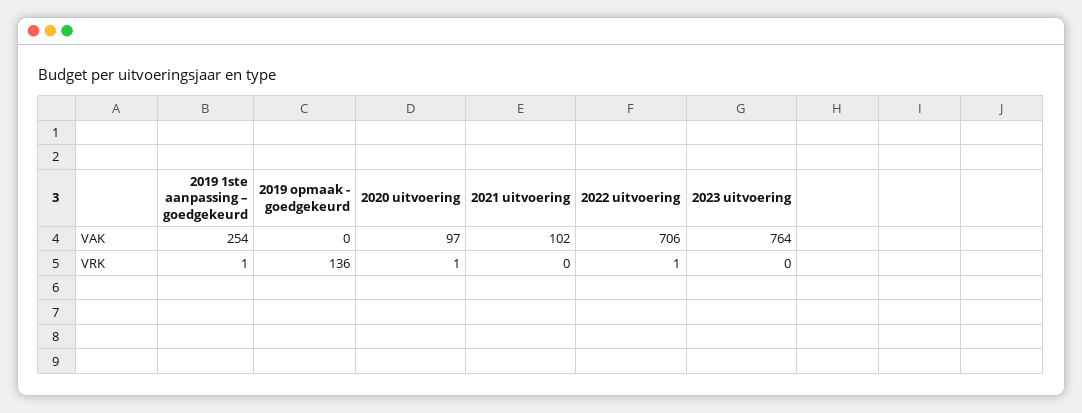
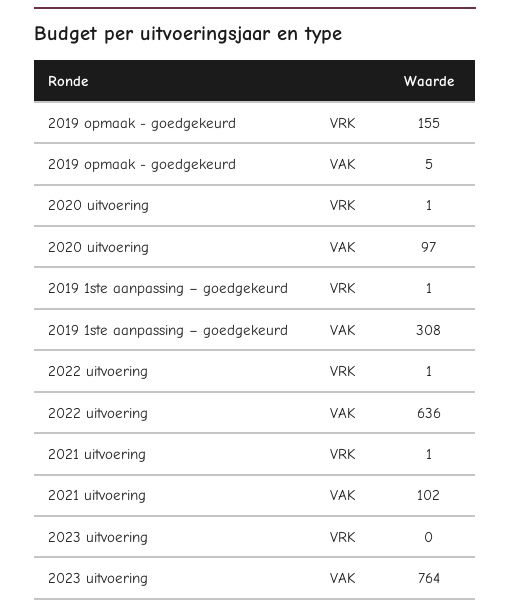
2019 1ste aanpassing – goedgekeurd, VAK: 254 -> 308
2019 opmaak - goedgekeurd, VAK: 0 -> 5
2022 uitvoering, VAK: 706 -> 636
2019 opmaak - goedgekeurd, VRK: 136 -> 155
2021 uitvoering, VRK: 0 -> 1

